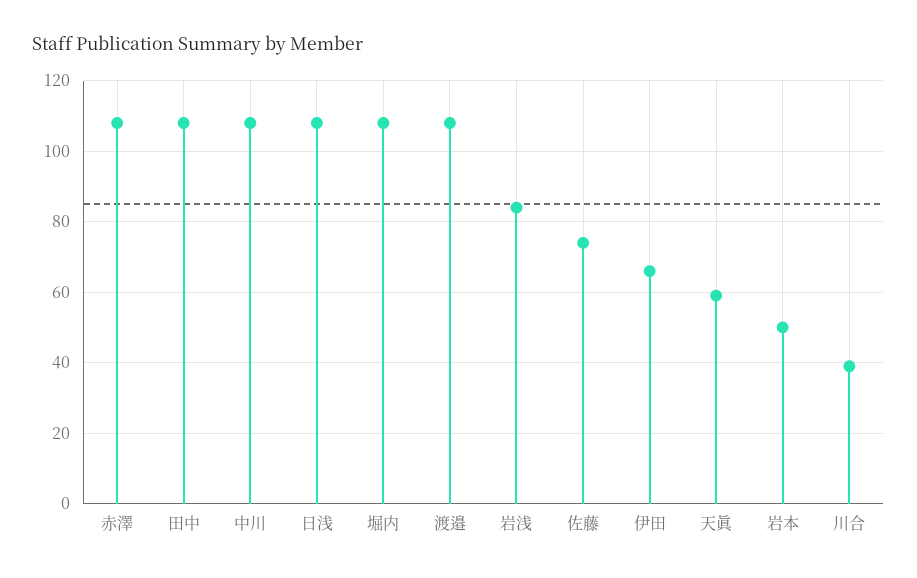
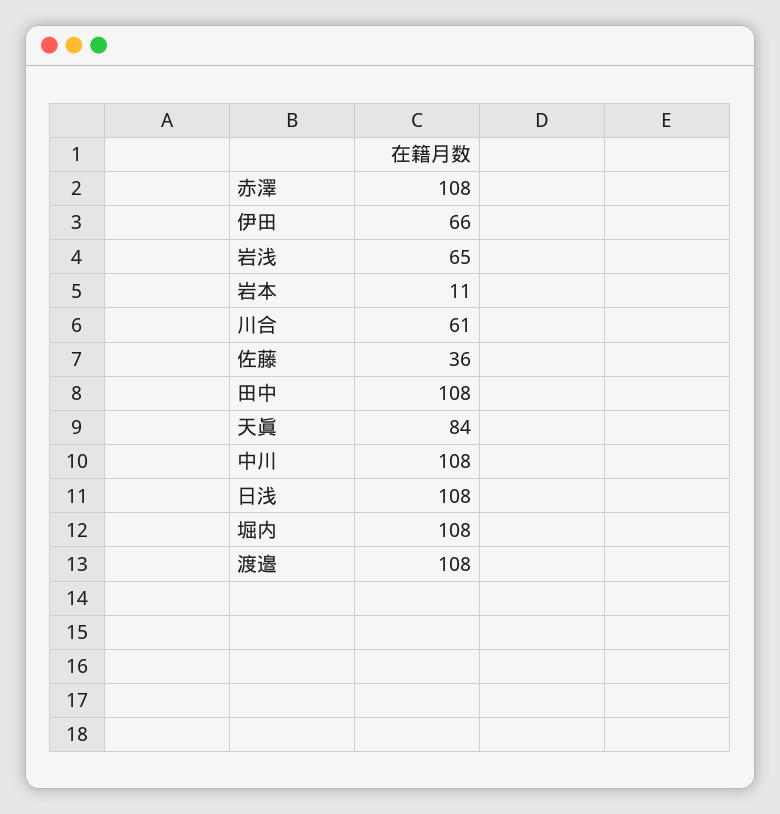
岩浅: 85 -> 65
佐藤: 75 -> 36
天眞: 60 -> 84
岩本: 50 -> 11
川合: 40 -> 61

